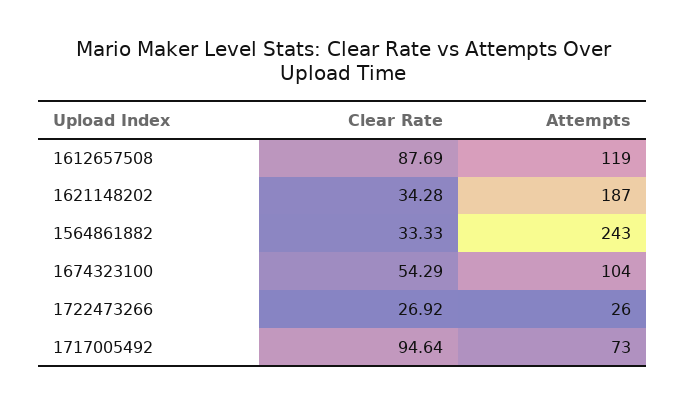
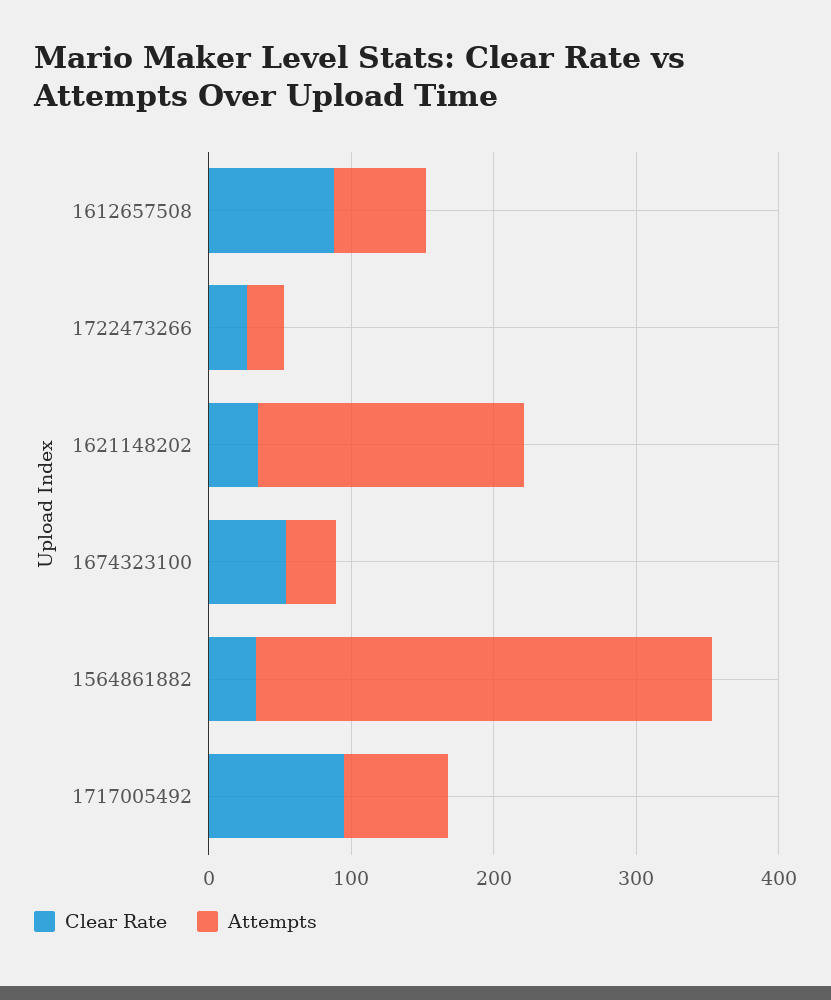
Attempts, 1612657508: 119 -> 60
Attempts, 1564861882: 243 -> 320
Attempts, 1674323100: 104 -> 40

